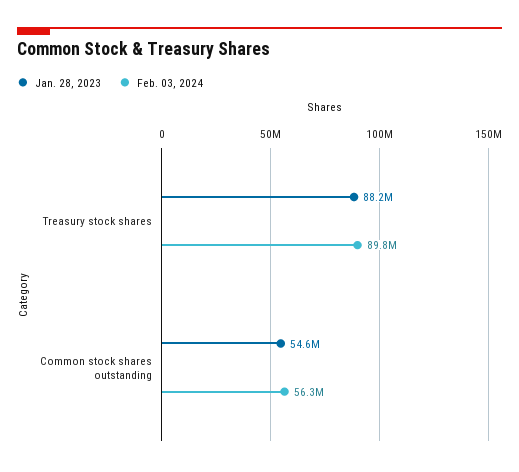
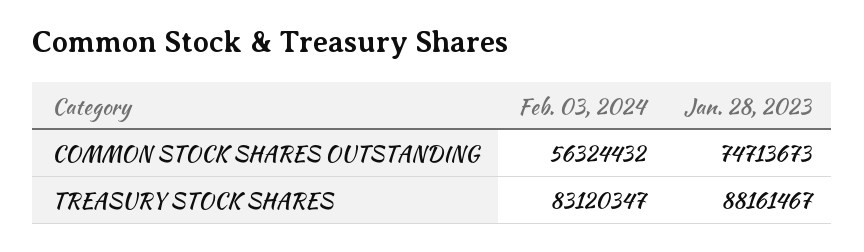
Feb. 03, 2024, Treasury stock shares: 89800000 -> 83120347
Jan. 28, 2023, Common stock shares outstanding: 54600000 -> 74713673

